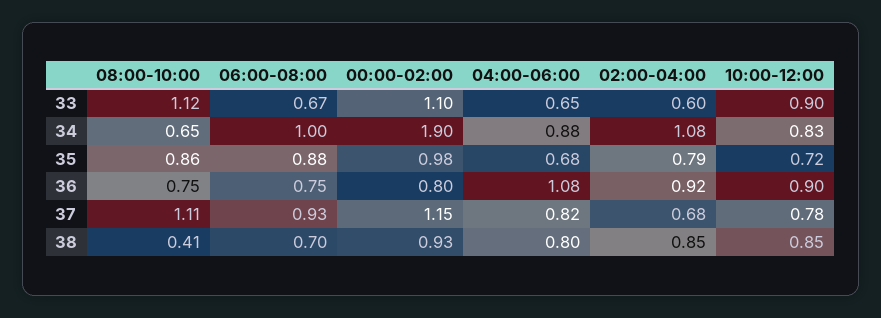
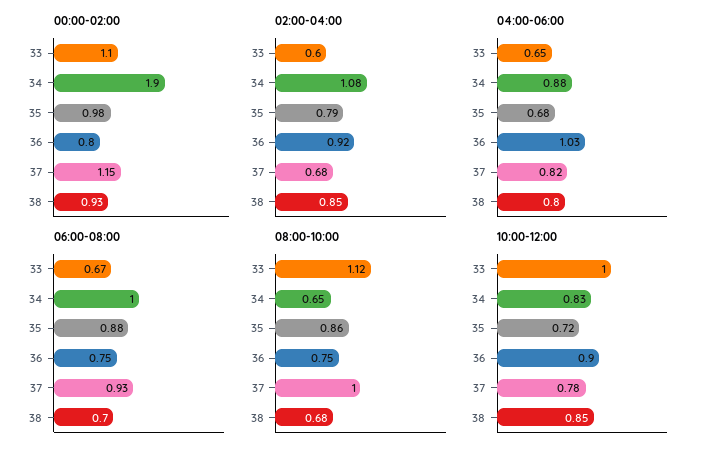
10:00-12:00, 33: 0.9 -> 1
04:00-06:00, 36: 1.08 -> 1.03
08:00-10:00, 37: 1.11 -> 1
08:00-10:00, 38: 0.41 -> 0.68

